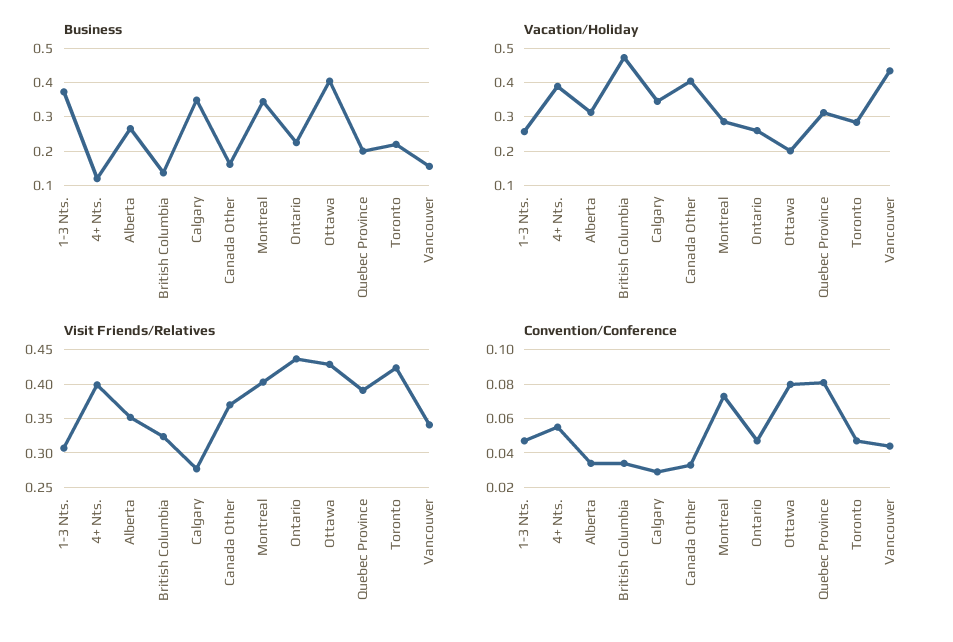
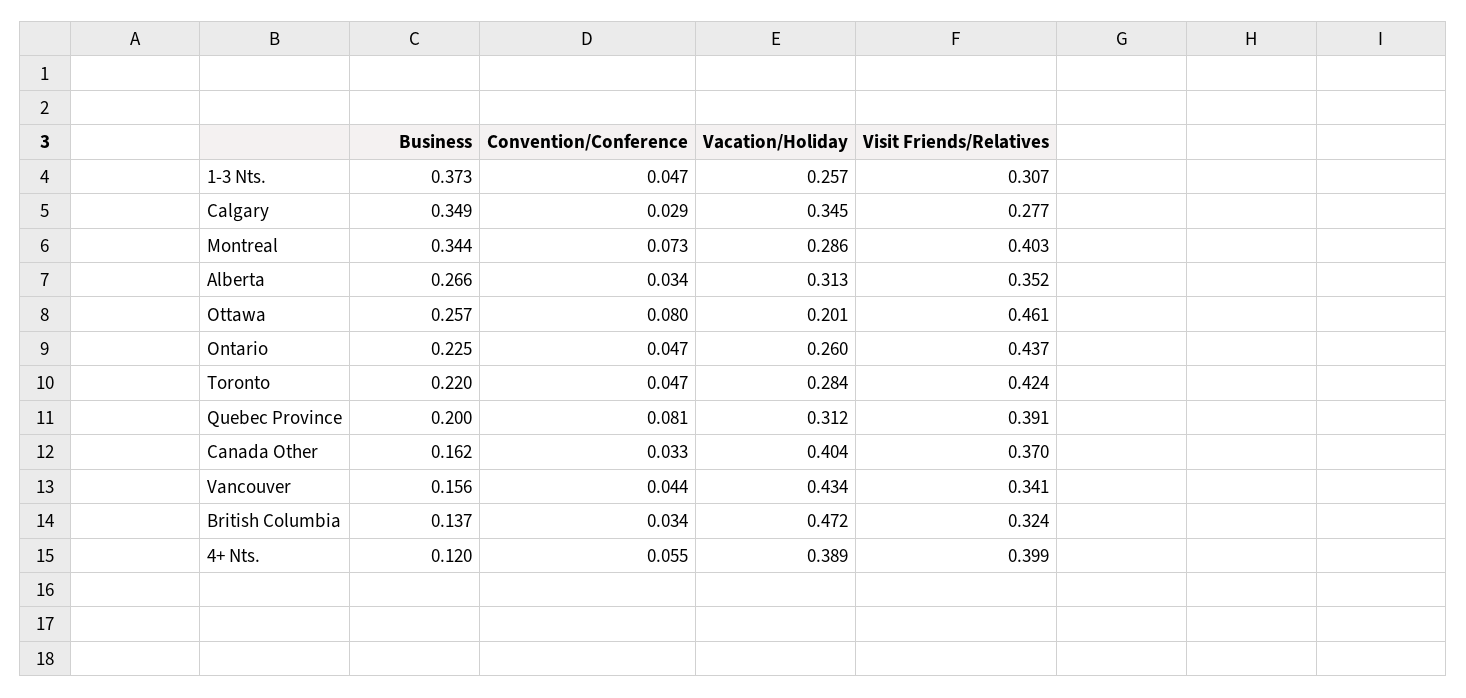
Business, Ottawa: 0.4 -> 0.257
Visit Friends/Relatives, Ottawa: 0.43 -> 0.461

